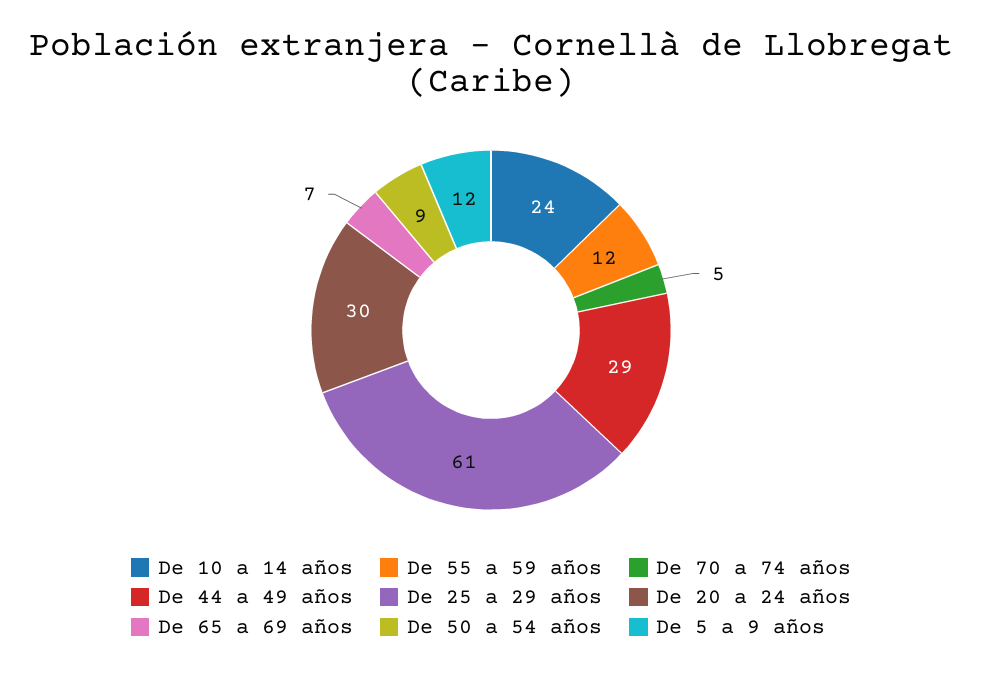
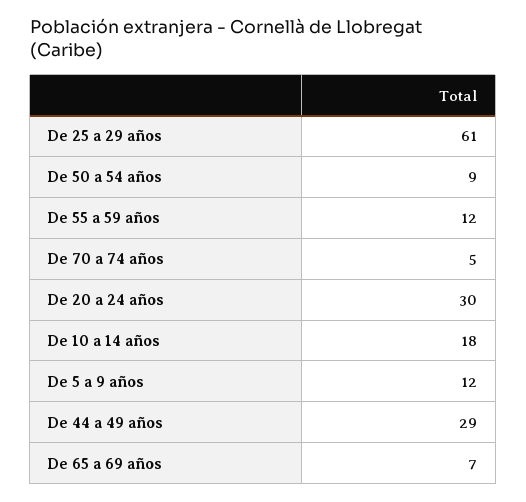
De 10 a 14 años: 24 -> 18

